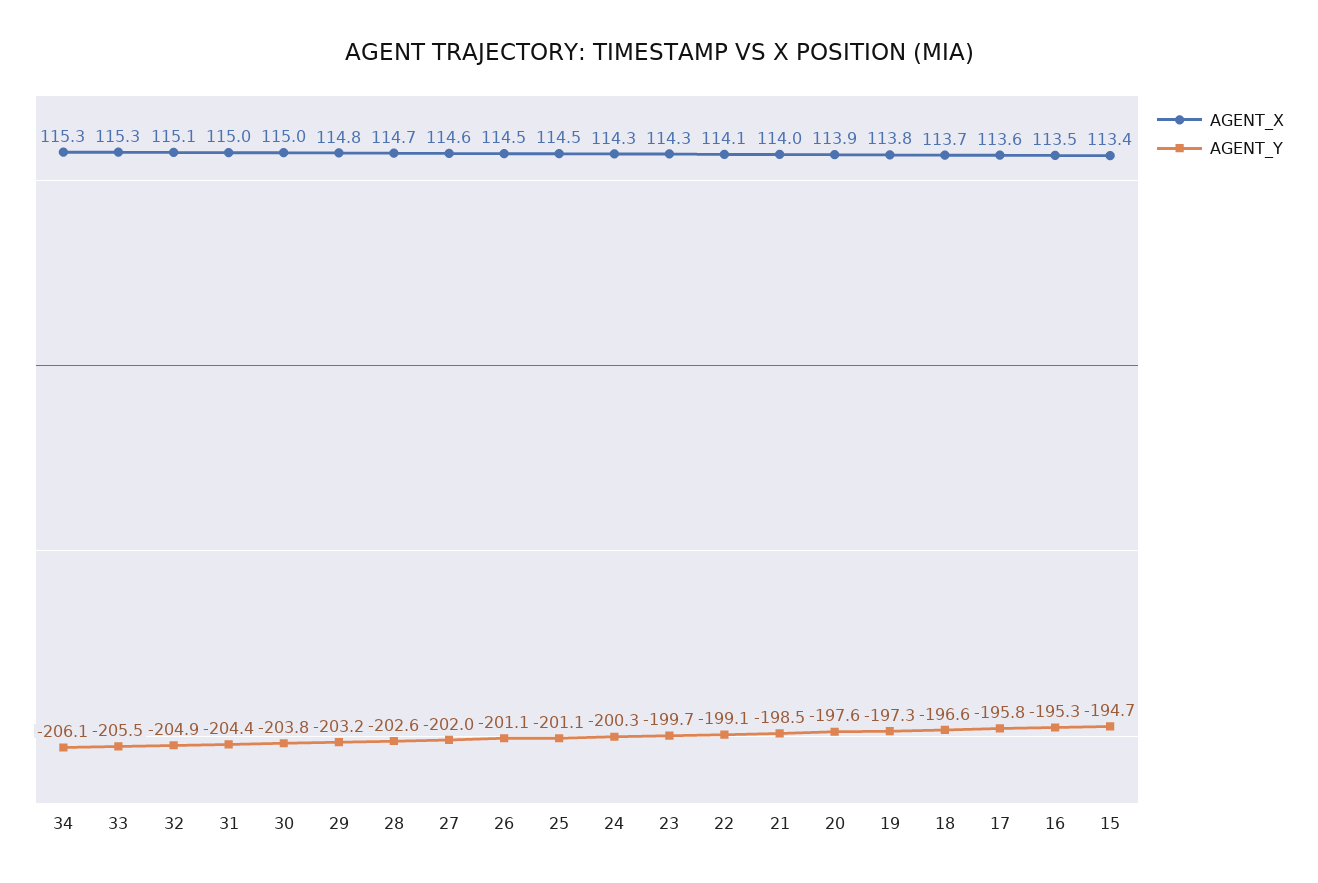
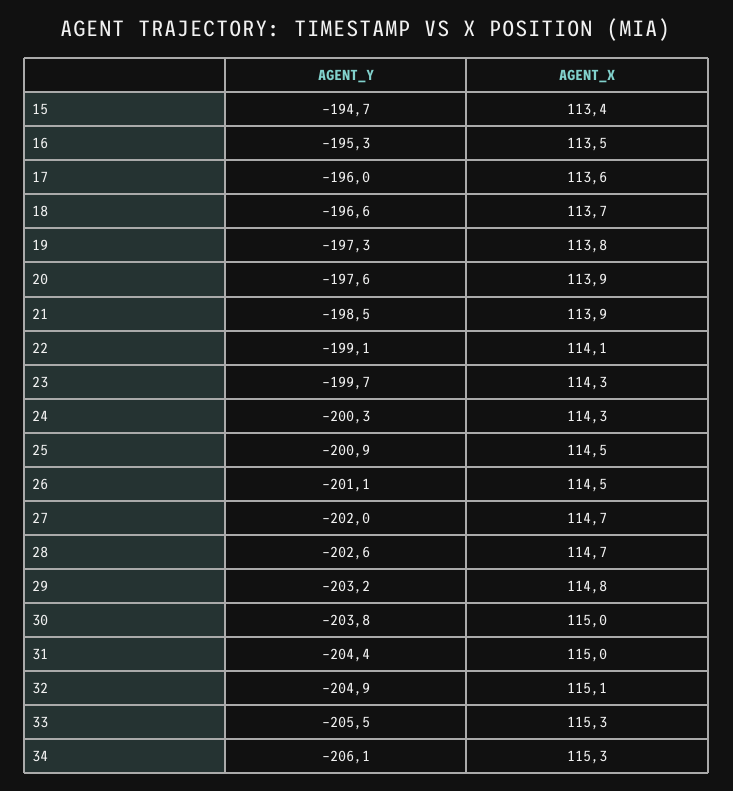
AGENT_X, 27: 114.6 -> 114.7
AGENT_Y, 25: -201.1 -> -200.9
AGENT_X, 21: 114 -> 113.9
AGENT_Y, 17: -195.8 -> -196

